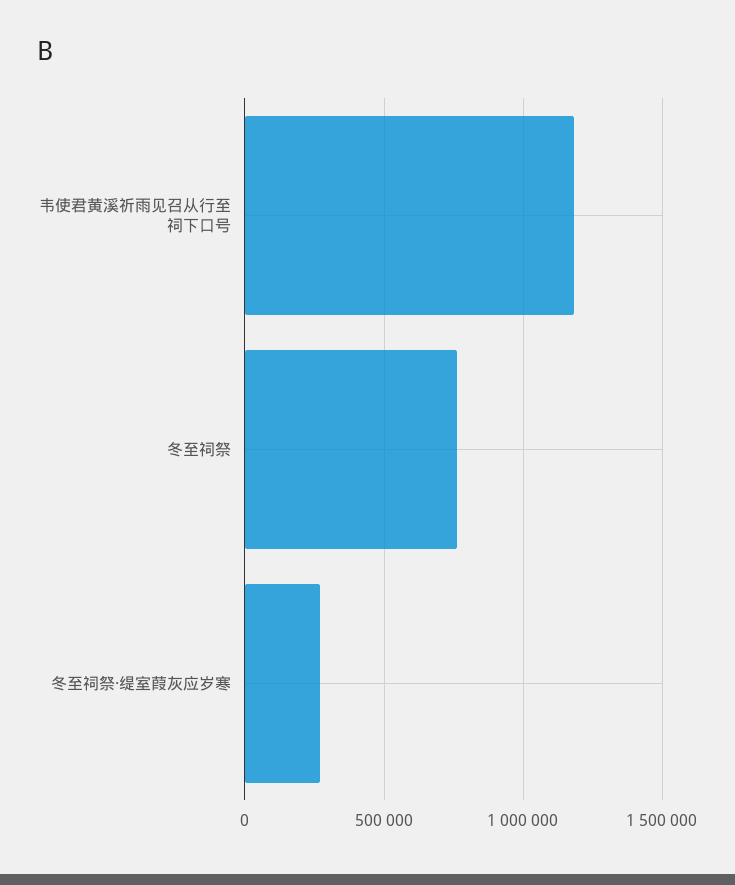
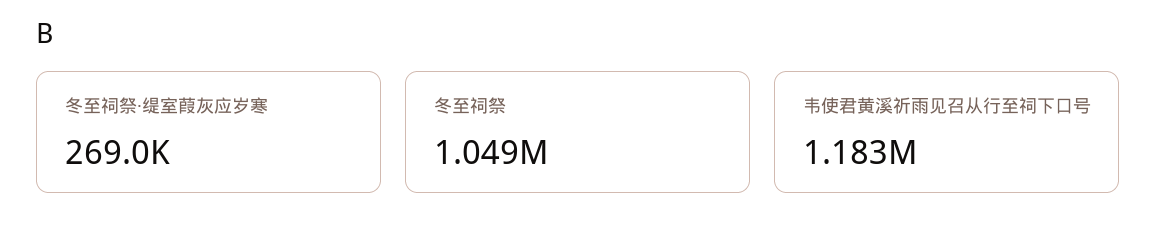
冬至祠祭: 750000 -> 1049000

